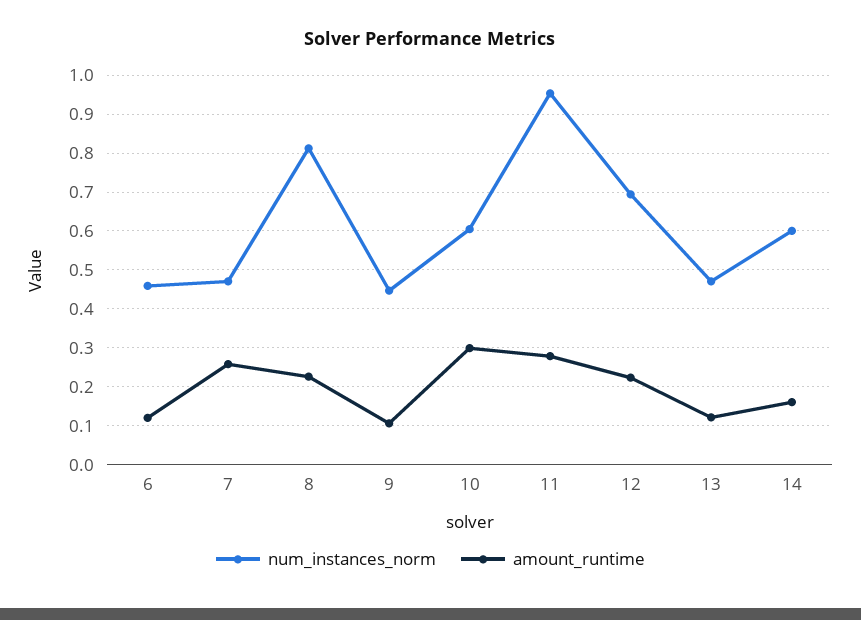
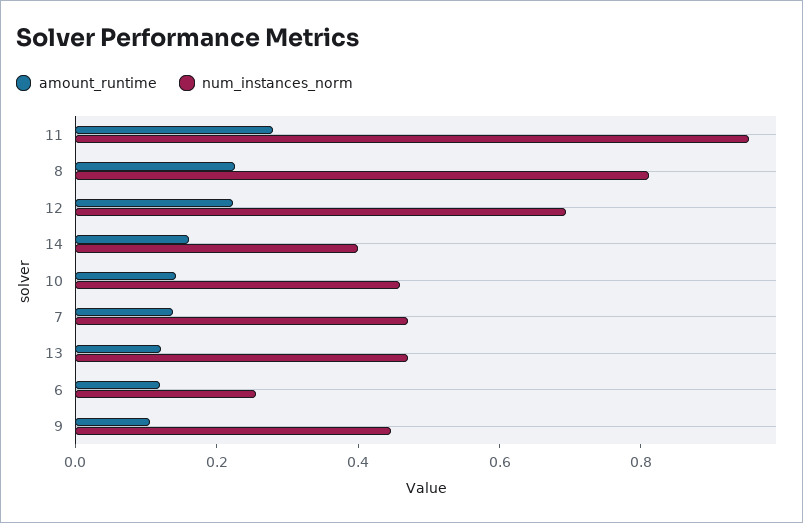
num_instances_norm, 6: 0.46 -> 0.25
amount_runtime, 7: 0.26 -> 0.15
num_instances_norm, 10: 0.6 -> 0.45
amount_runtime, 10: 0.3 -> 0.15
num_instances_norm, 14: 0.6 -> 0.4

